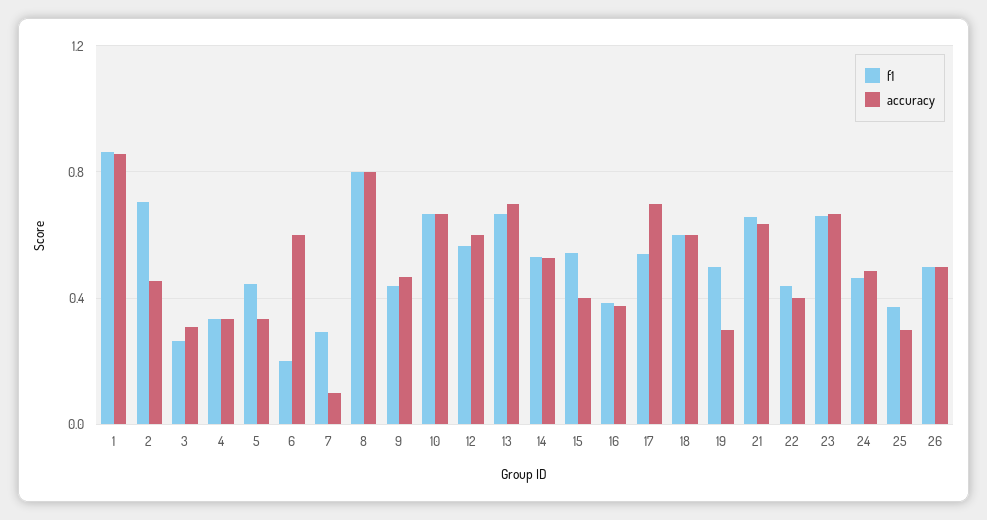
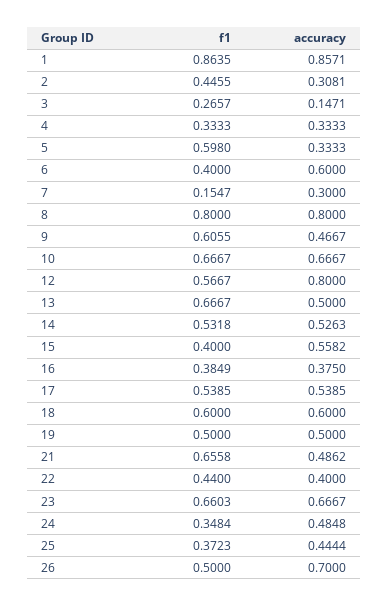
f1, 2: 0.7 -> 0.4455
accuracy, 2: 0.45 -> 0.3081
accuracy, 3: 0.3 -> 0.1471
f1, 5: 0.45 -> 0.598
f1, 6: 0.2 -> 0.4
f1, 7: 0.3 -> 0.1547
accuracy, 7: 0.1 -> 0.3
f1, 9: 0.45 -> 0.6055
accuracy, 12: 0.6 -> 0.8
accuracy, 13: 0.7 -> 0.5
f1, 15: 0.55 -> 0.4
accuracy, 15: 0.4 -> 0.5582
accuracy, 17: 0.7 -> 0.5385
accuracy, 19: 0.3 -> 0.5
accuracy, 21: 0.65 -> 0.4862
f1, 24: 0.45 -> 0.3484
accuracy, 25: 0.3 -> 0.4444
accuracy, 26: 0.5 -> 0.7

